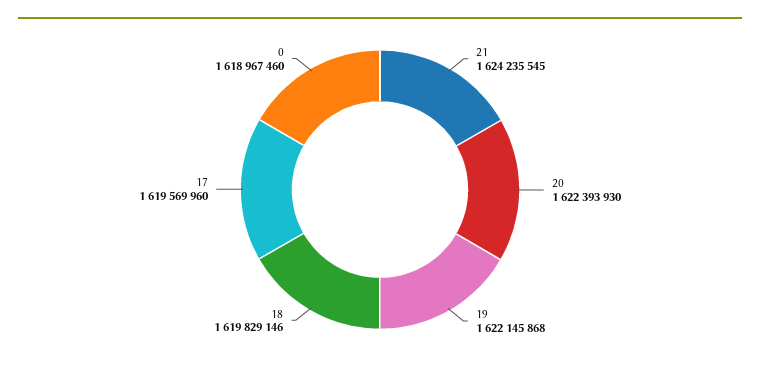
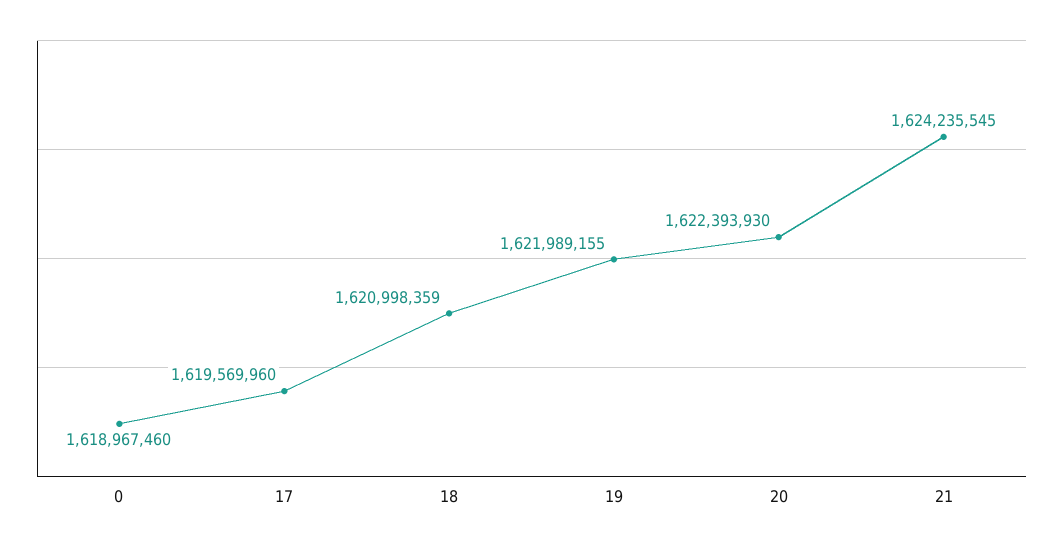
19: 1622145868 -> 1621989155
18: 1619829146 -> 1620998359

